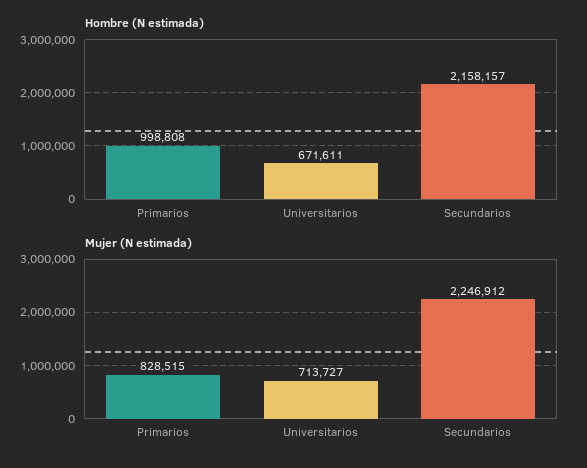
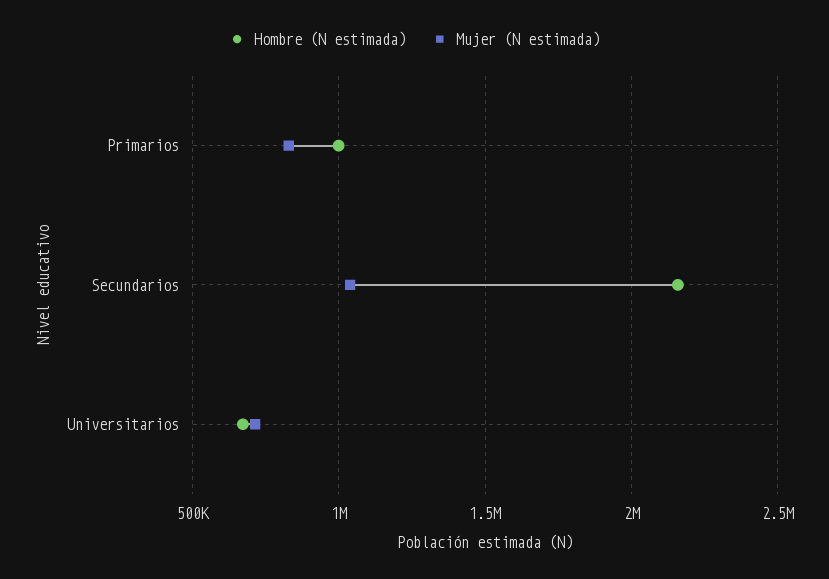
Mujer (N estimada), Secundarios: 2246912 -> 1050000

